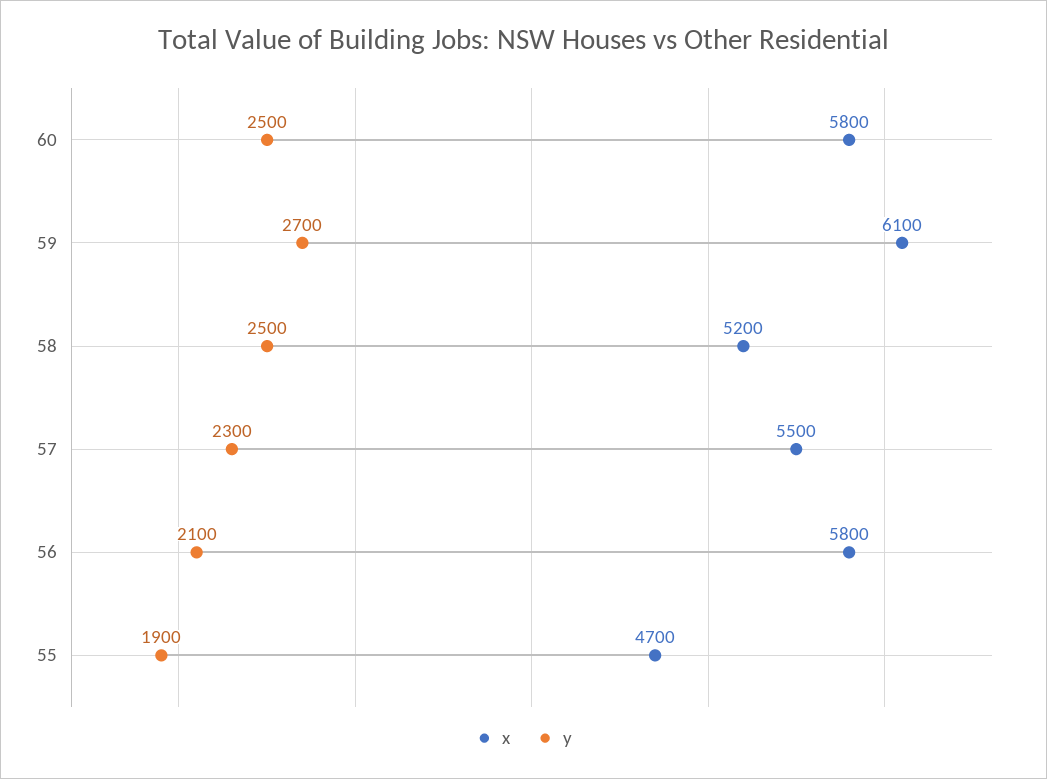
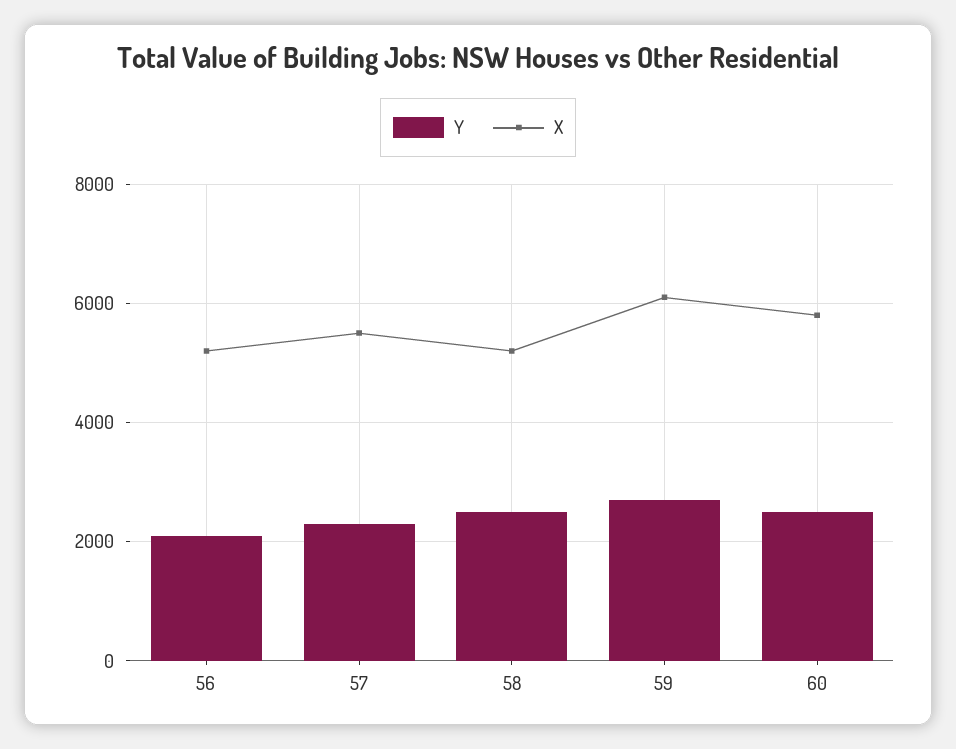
x, 56: 5800 -> 5200
x, 55: 4700 -> none
y, 55: 1900 -> none

